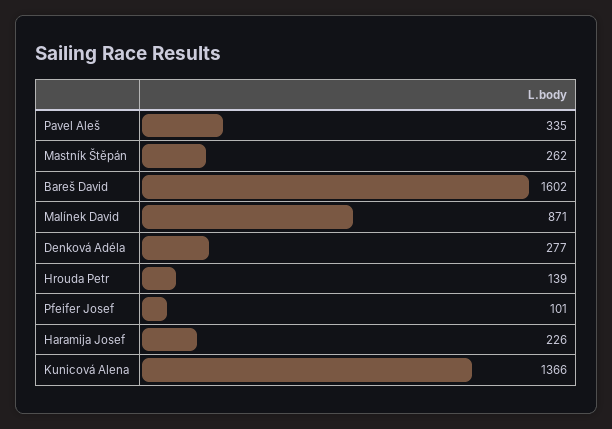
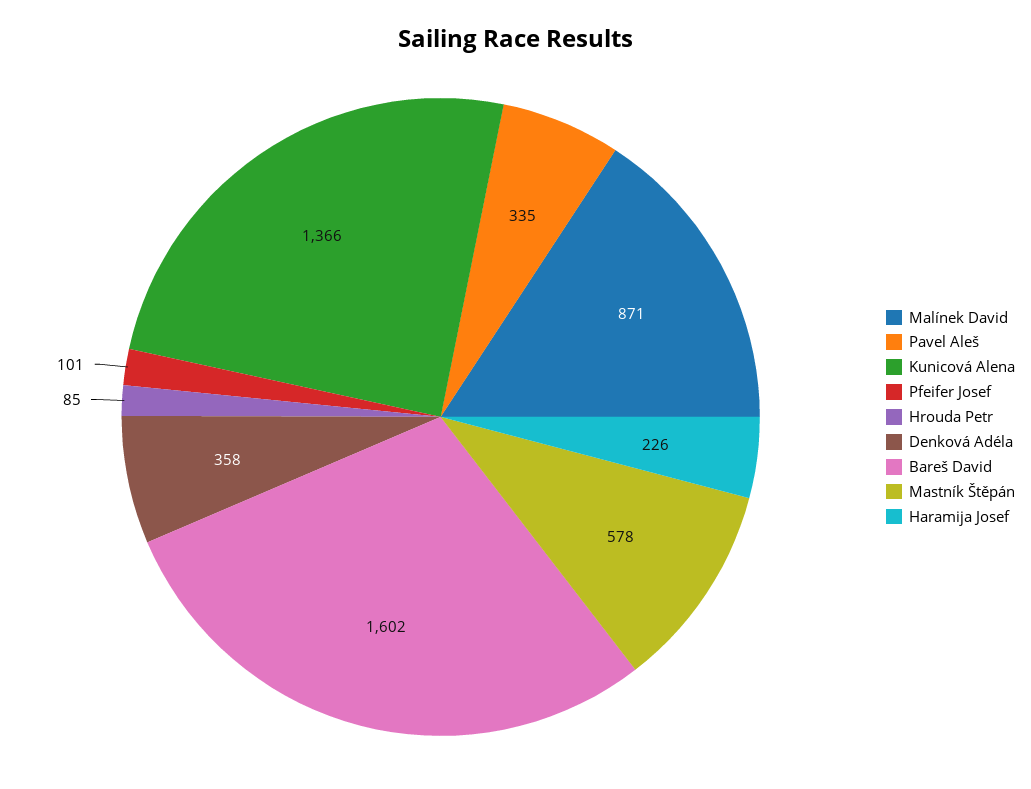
Mastník Štěpán: 262 -> 578
Denková Adéla: 277 -> 358
Hrouda Petr: 139 -> 85

